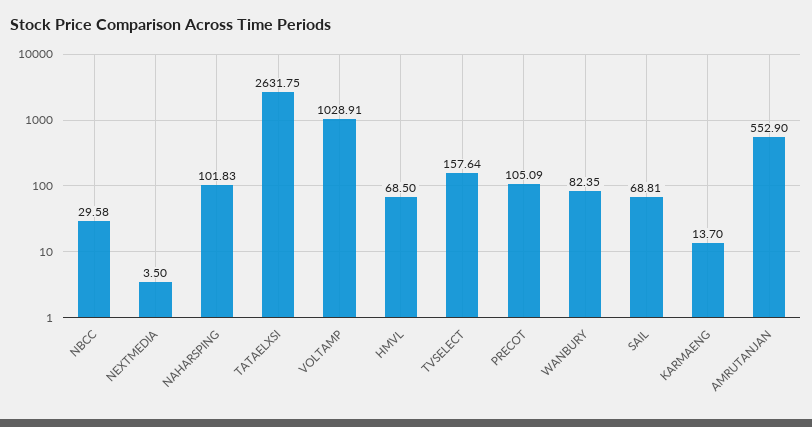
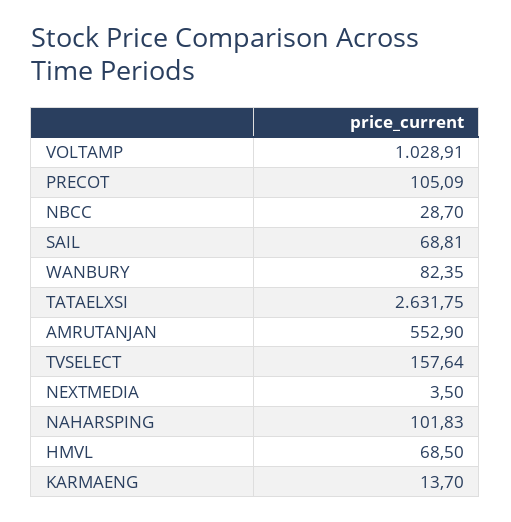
NBCC: 29.58 -> 28.7

